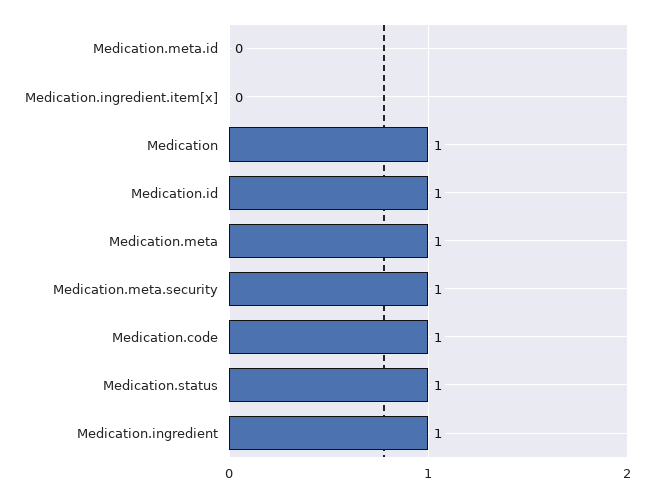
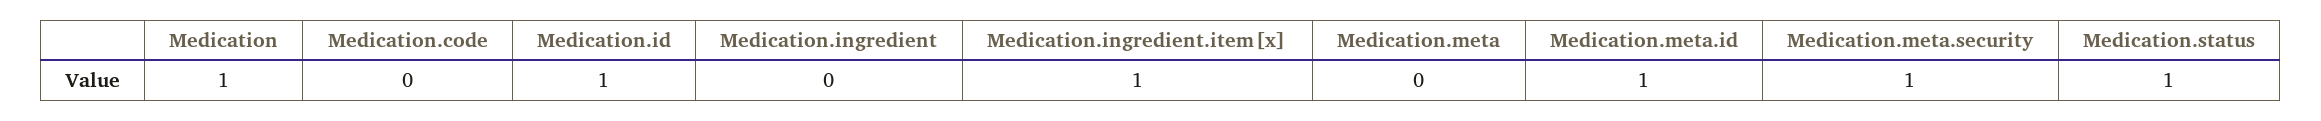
Medication.meta.id: 0 -> 1
Medication.ingredient.item[x]: 0 -> 1
Medication.meta: 1 -> 0
Medication.code: 1 -> 0
Medication.ingredient: 1 -> 0

